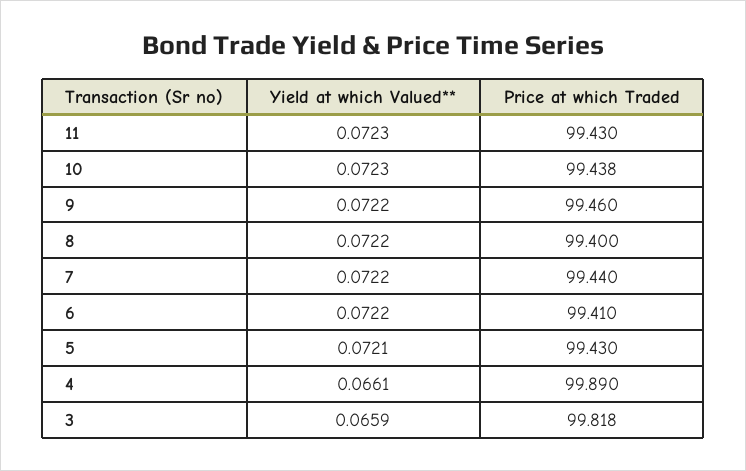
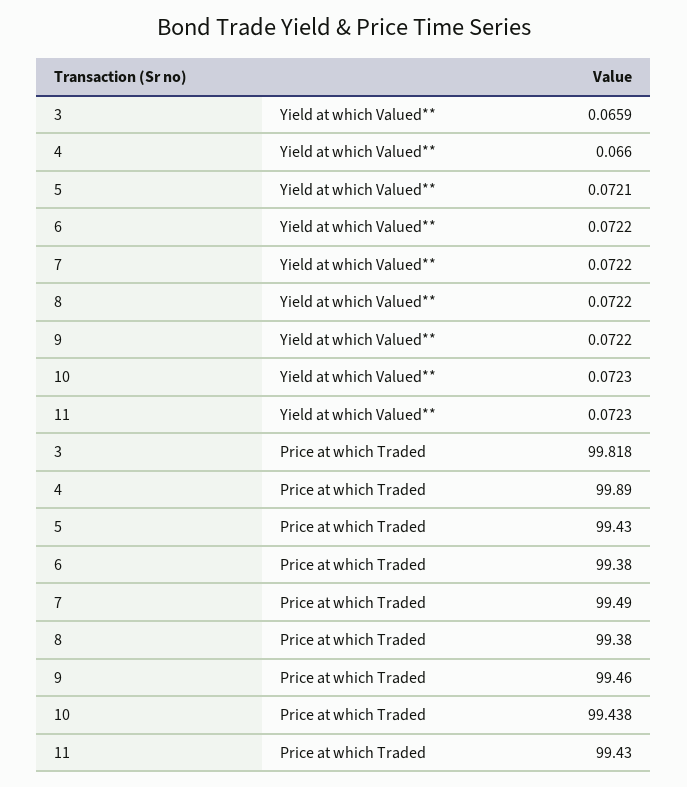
Price at which Traded, 8: 99.4 -> 99.38
Price at which Traded, 7: 99.44 -> 99.49
Price at which Traded, 6: 99.41 -> 99.38
Yield at which Valued**, 4: 0.0661 -> 0.066

